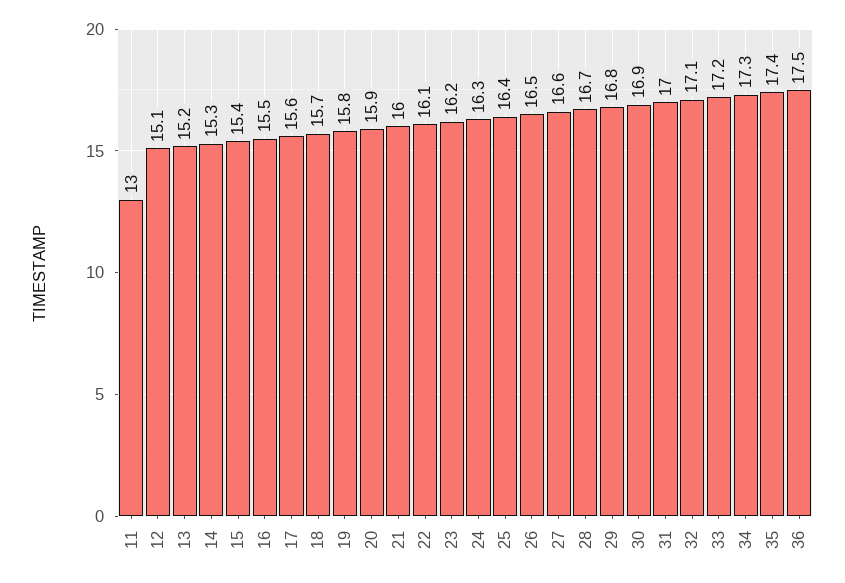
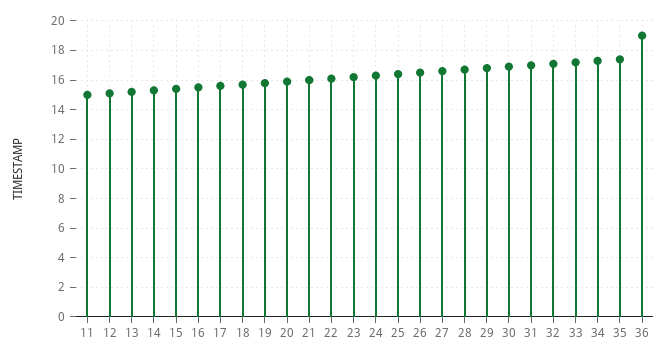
11: 13 -> 15
36: 17.5 -> 19

